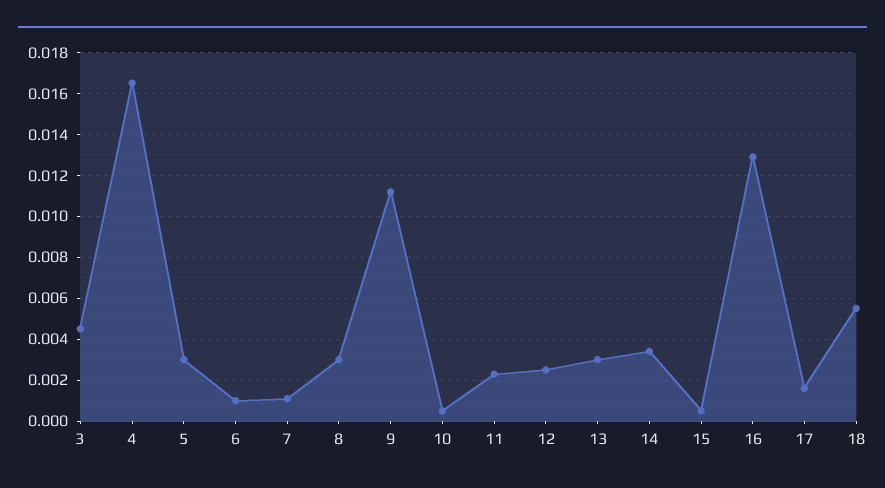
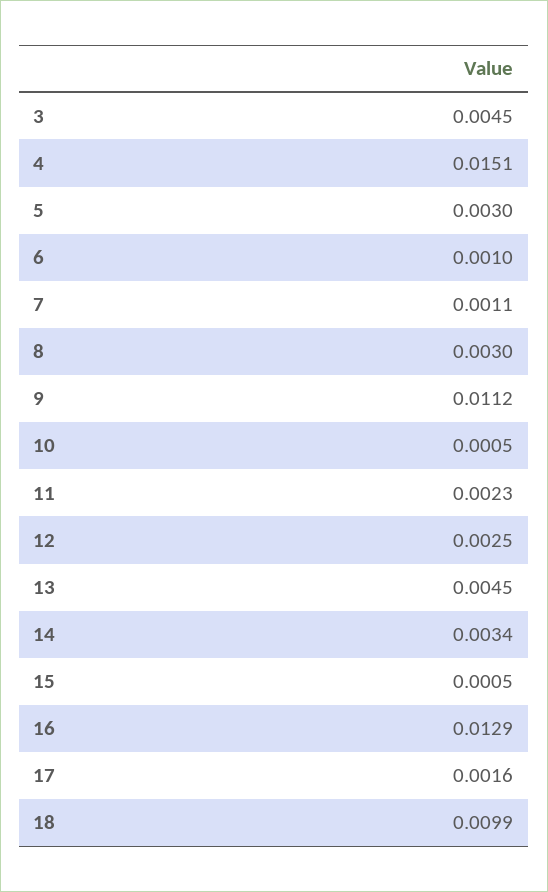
4: 0.0165 -> 0.0151
13: 0.003 -> 0.0045
18: 0.0055 -> 0.0099

